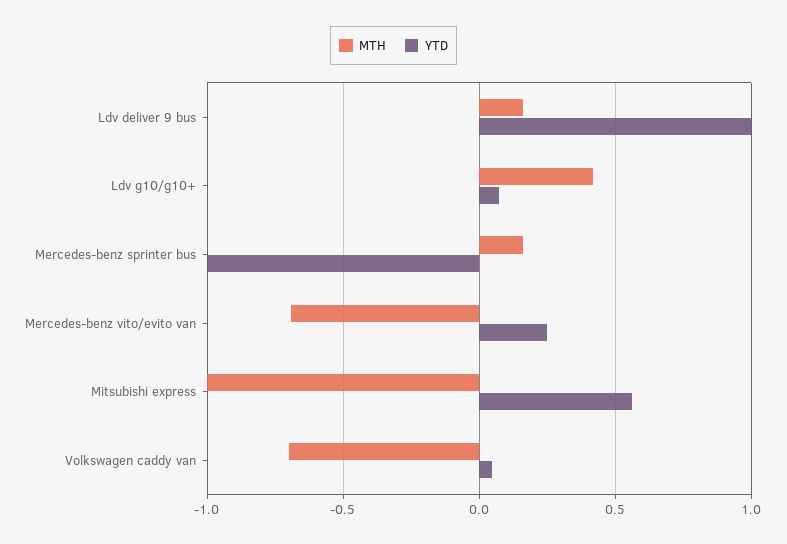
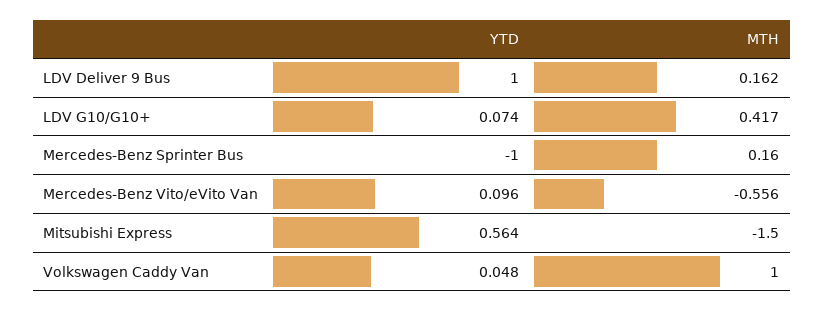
MTH, Mercedes-benz vito/evito van: -0.7 -> -0.556
YTD, Mercedes-benz vito/evito van: 0.25 -> 0.096
MTH, Mitsubishi express: -1 -> -1.5
MTH, Volkswagen caddy van: -0.7 -> 1

